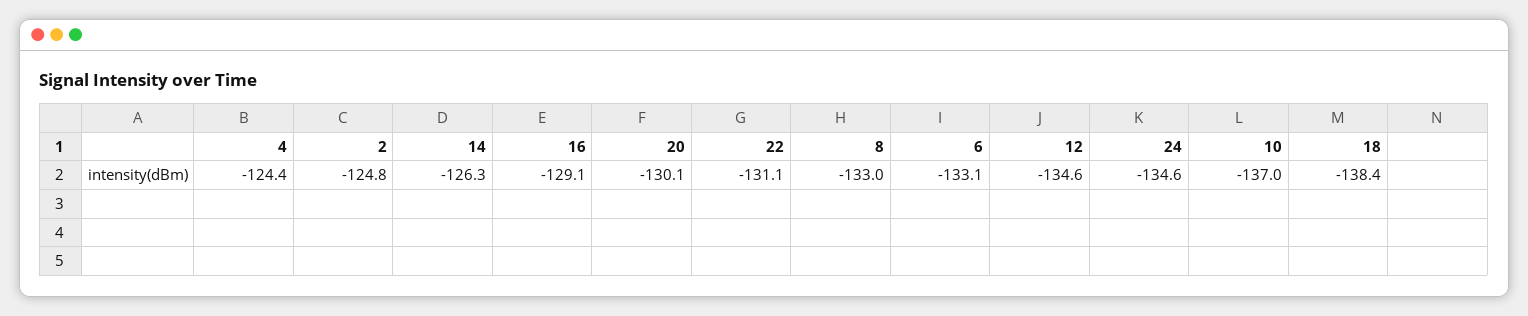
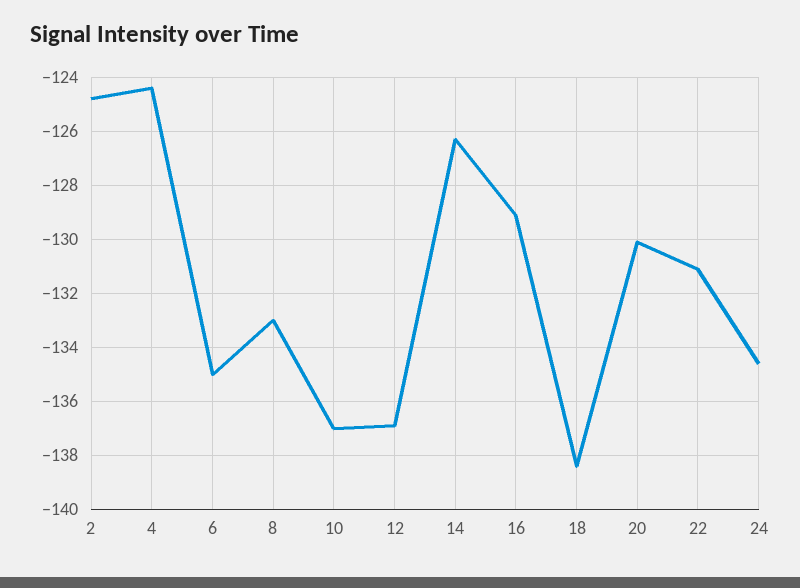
6: -133.1 -> -135
12: -134.6 -> -137

